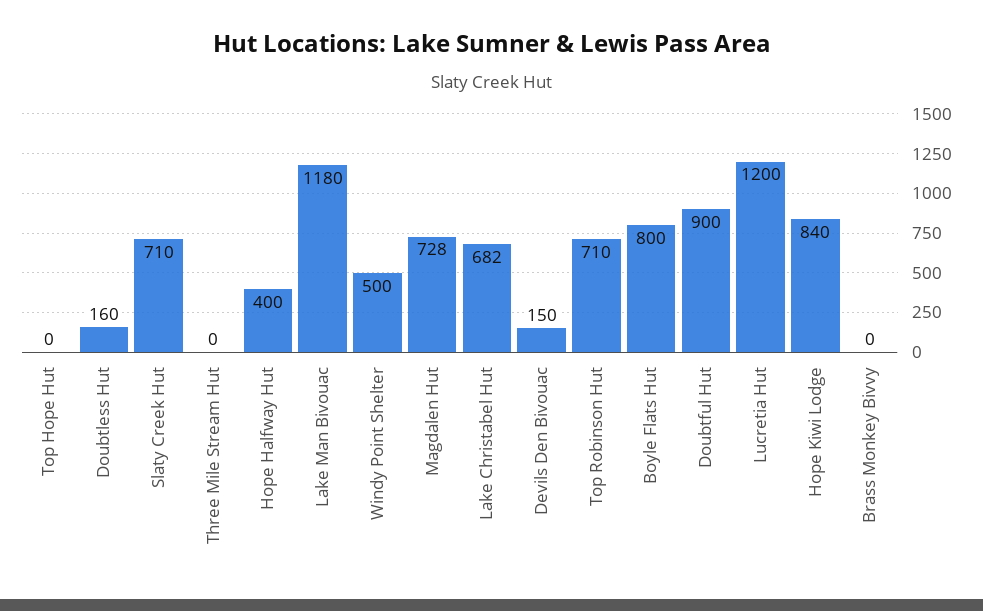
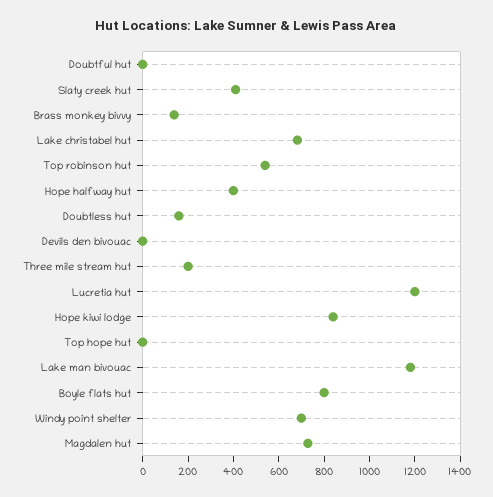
Slaty Creek Hut: 710 -> 400
Three Mile Stream Hut: 0 -> 200
Windy Point Shelter: 500 -> 700
Devils Den Bivouac: 150 -> 0
Top Robinson Hut: 710 -> 550
Doubtful Hut: 900 -> 0
Brass Monkey Bivvy: 0 -> 150

